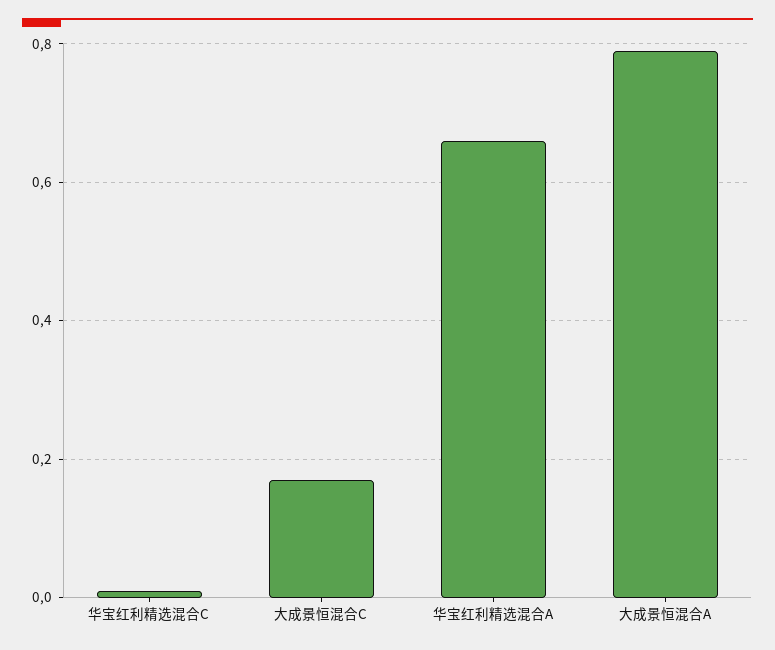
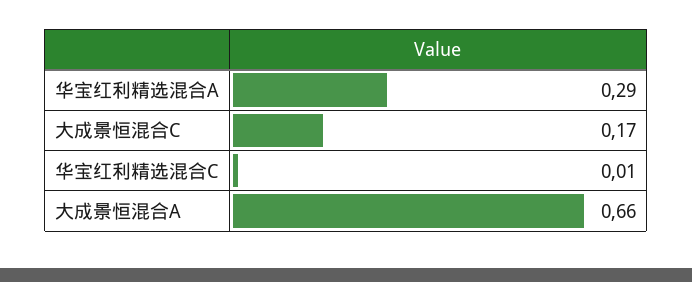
华宝红利精选混合A: 0.65 -> 0.29
大成景恒混合A: 0.8 -> 0.66

